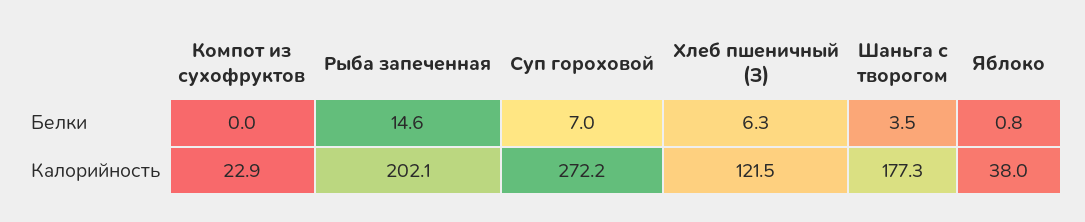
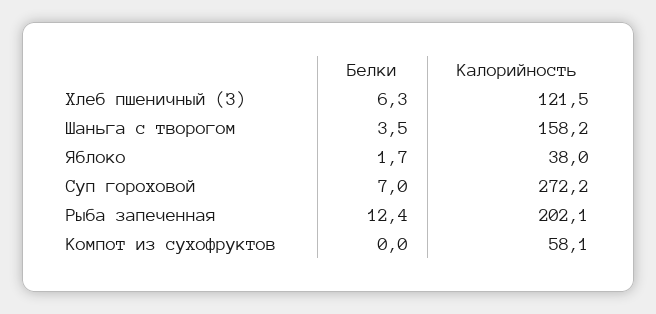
Рыба запеченная, Белки: 14.6 -> 12.4
Яблоко, Белки: 0.8 -> 1.7
Компот из сухофруктов, Калорийность: 22.9 -> 58.1
Шаньга с творогом, Калорийность: 177.3 -> 158.2

